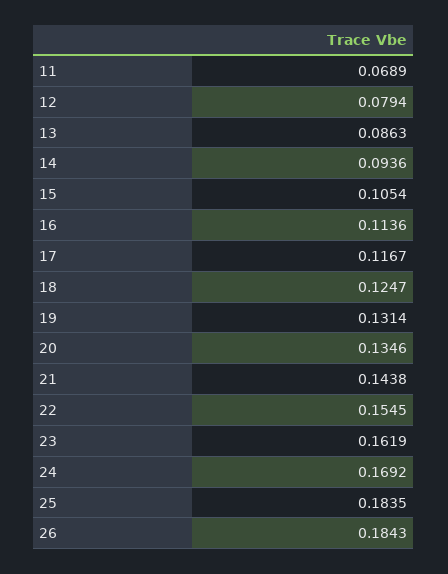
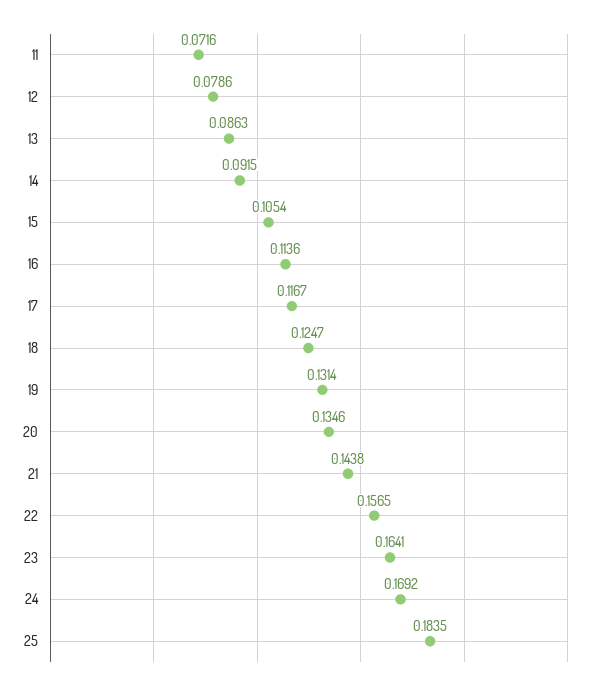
11: 0.0689 -> 0.0716
12: 0.0794 -> 0.0786
14: 0.0936 -> 0.0915
22: 0.1545 -> 0.1565
23: 0.1619 -> 0.1641
26: 0.1843 -> none

